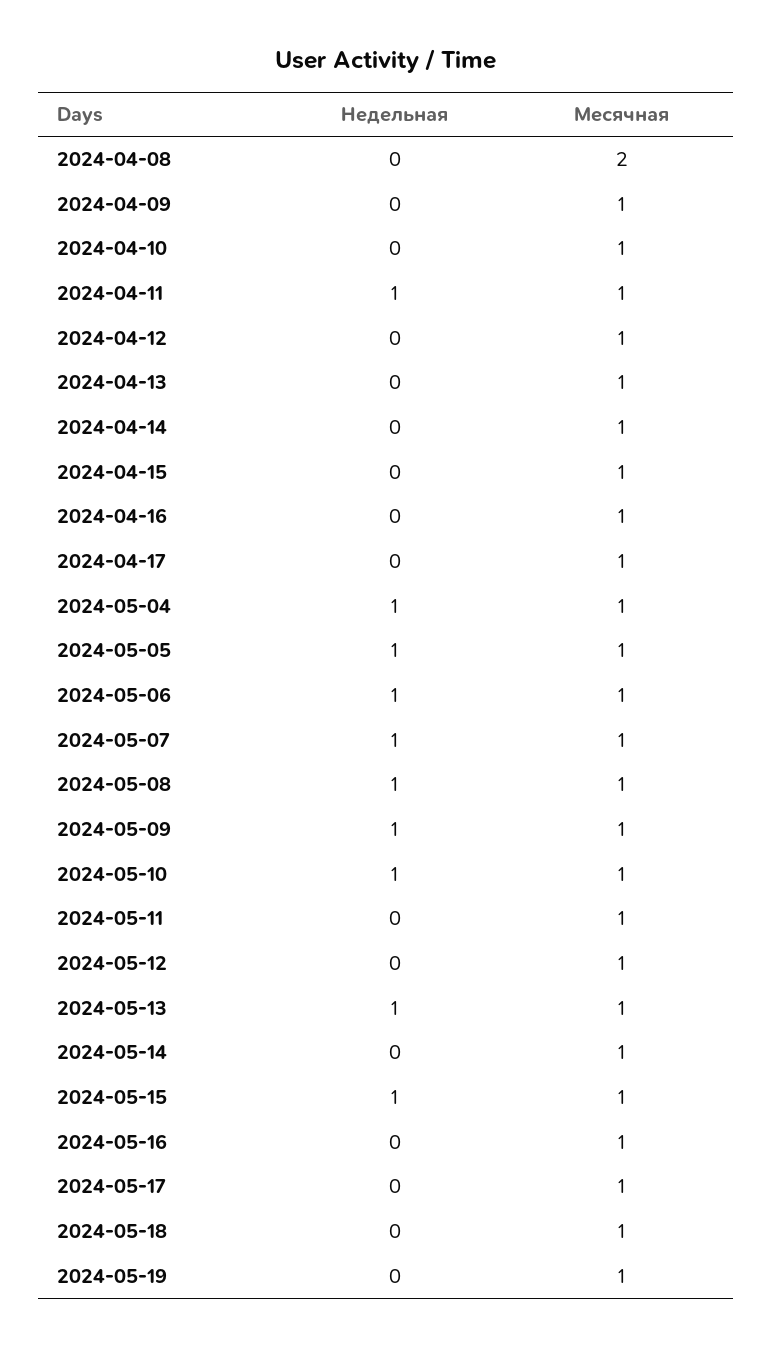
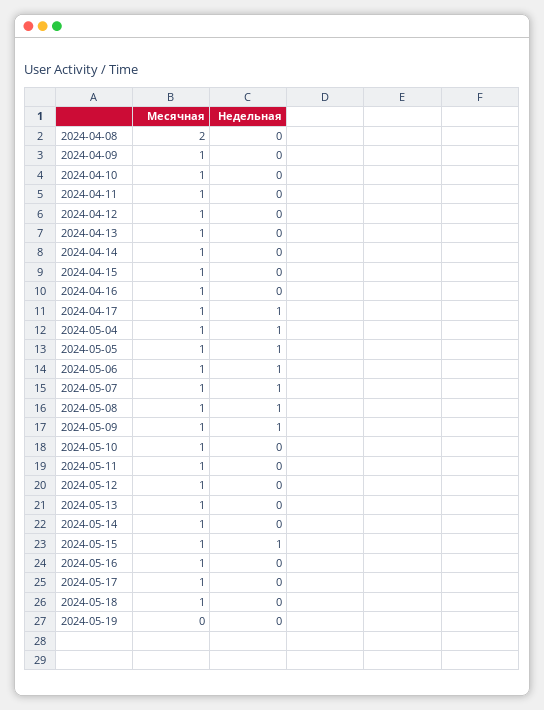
Недельная, 2024-04-11: 1 -> 0
Недельная, 2024-04-17: 0 -> 1
Недельная, 2024-05-10: 1 -> 0
Недельная, 2024-05-13: 1 -> 0
Месячная, 2024-05-19: 1 -> 0

